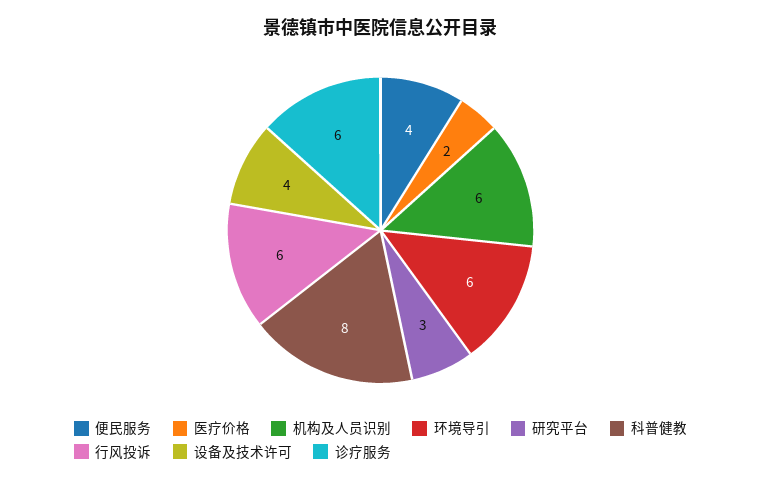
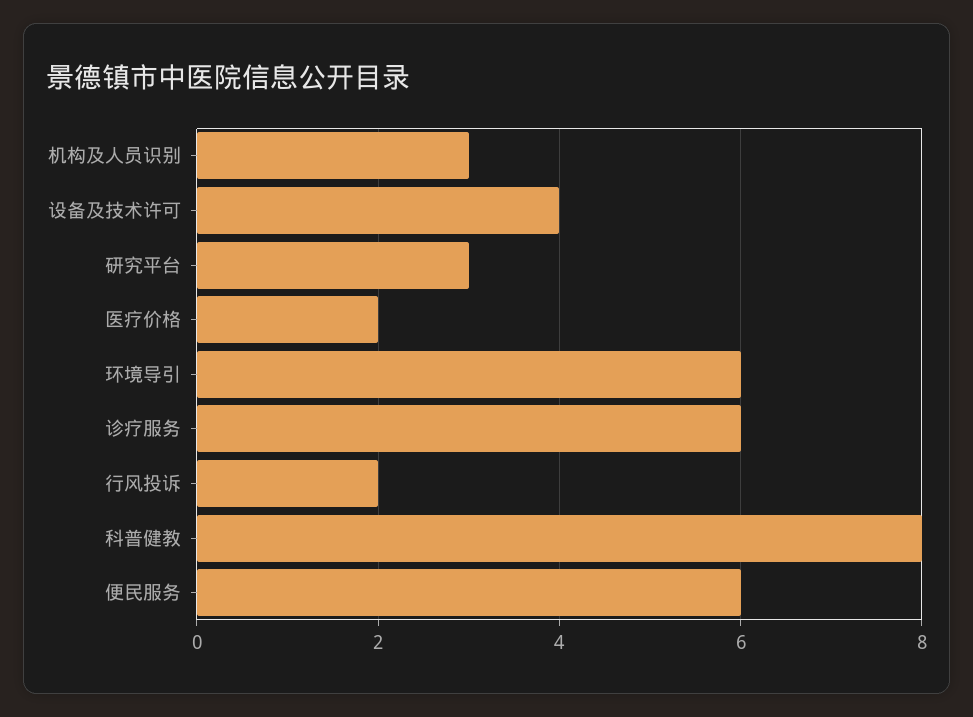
便民服务: 4 -> 6
机构及人员识别: 6 -> 3
行风投诉: 6 -> 2

